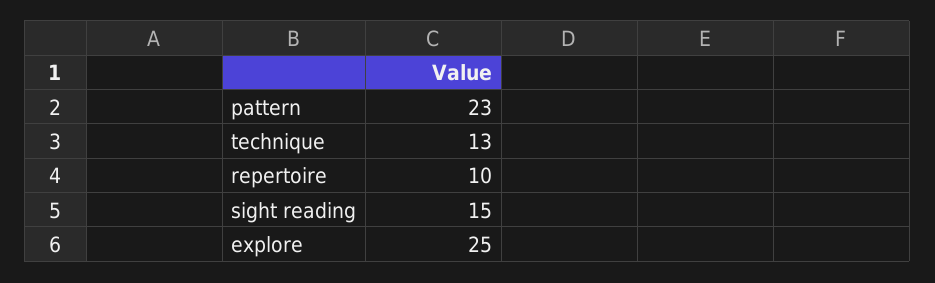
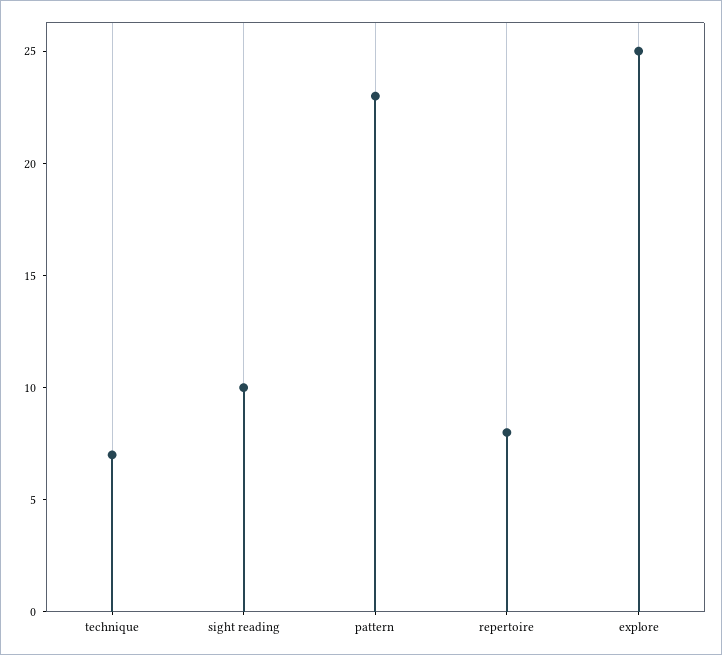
technique: 13 -> 7
repertoire: 10 -> 8
sight reading: 15 -> 10

